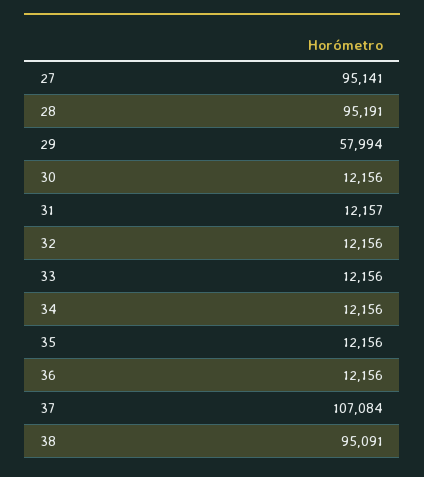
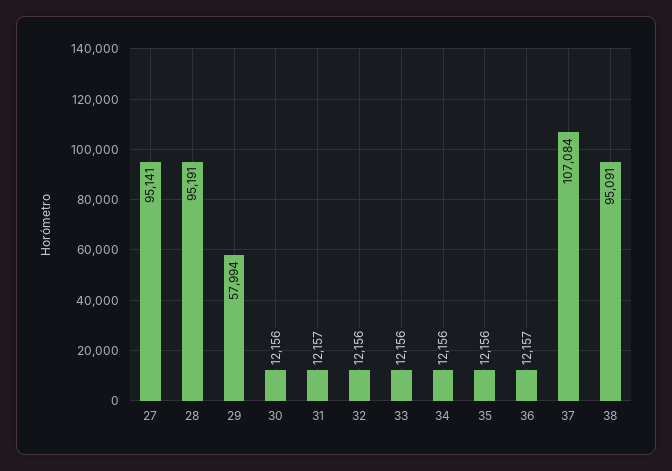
36: 12156 -> 12157

